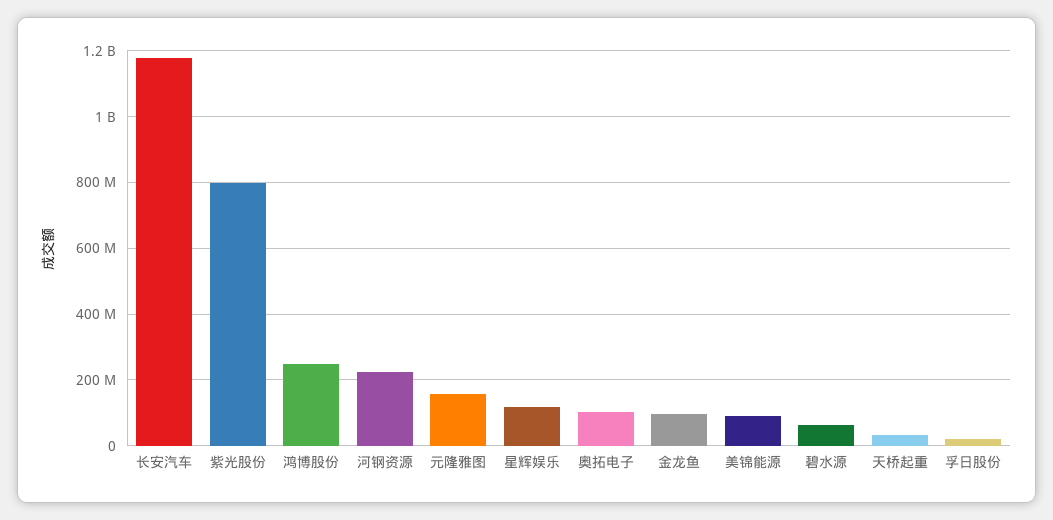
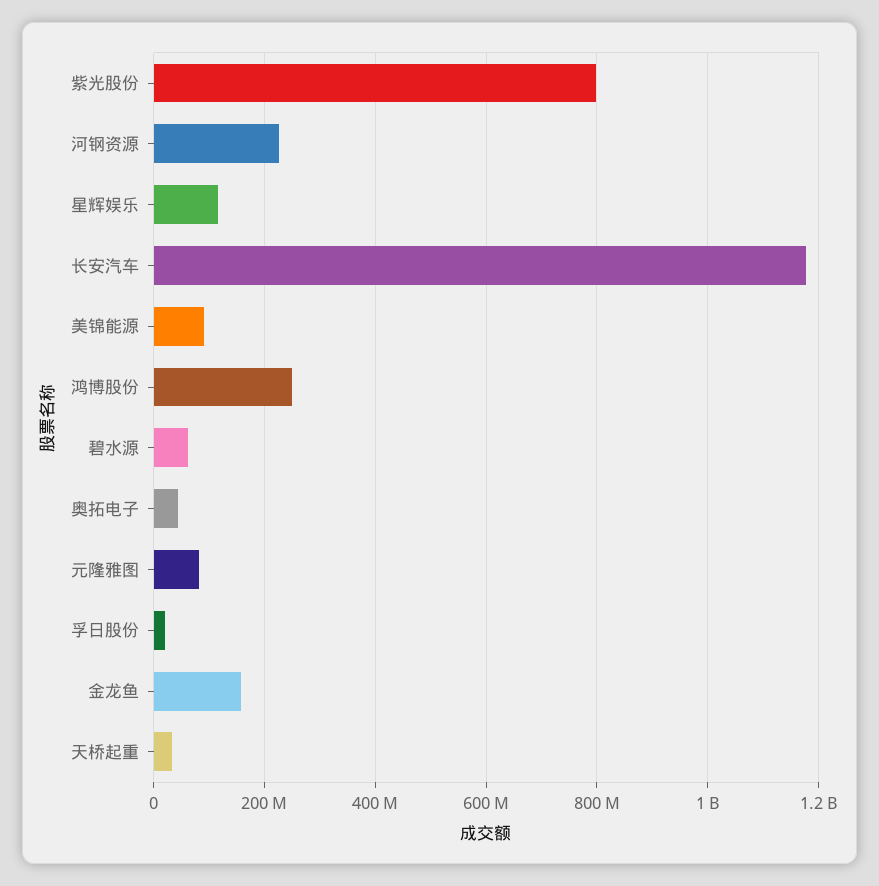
元隆雅图: 160000000 -> 80000000
奥拓电子: 100000000 -> 40000000
金龙鱼: 100000000 -> 160000000

